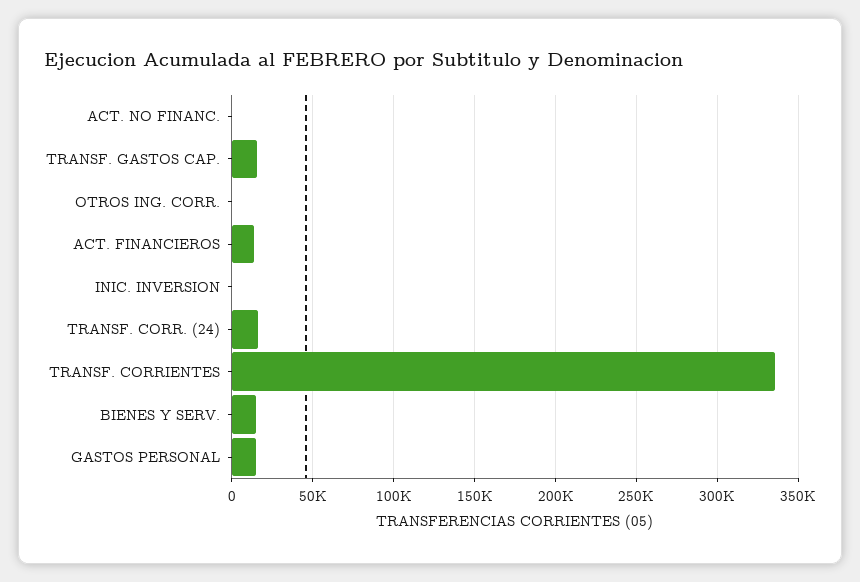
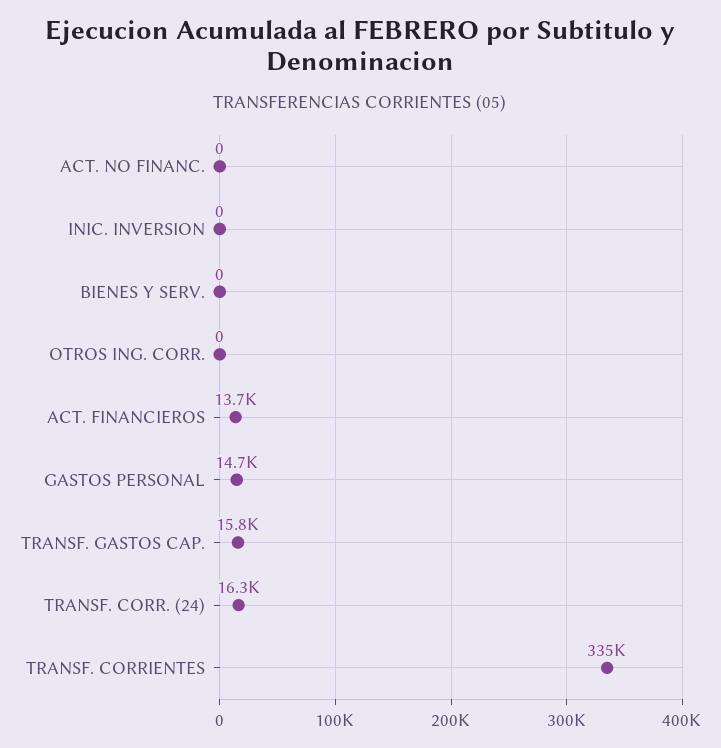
BIENES Y SERV.: 15000 -> 0

